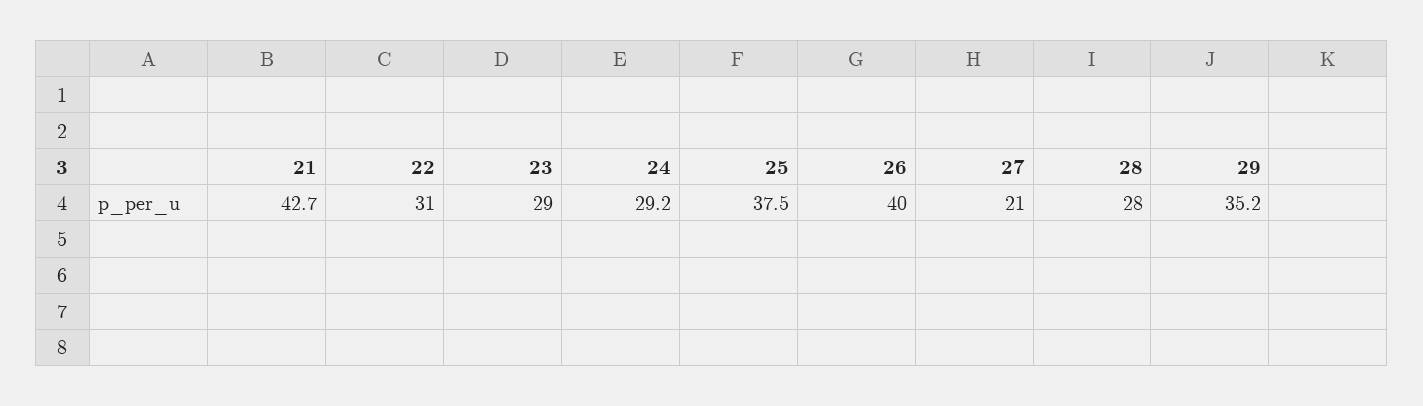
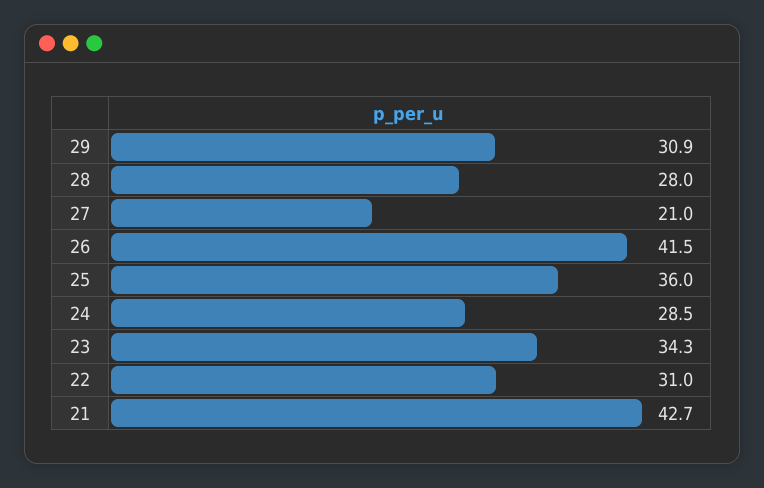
23: 29 -> 34.3
24: 29.2 -> 28.5
25: 37.5 -> 36
26: 40 -> 41.5
29: 35.2 -> 30.9

